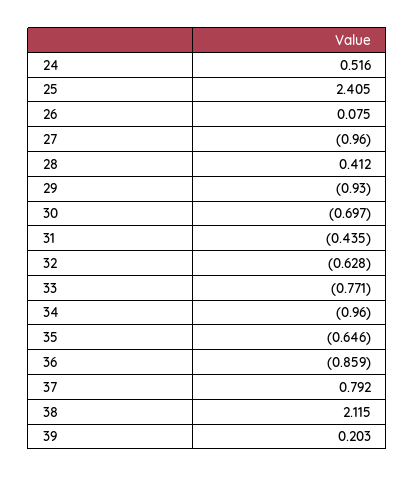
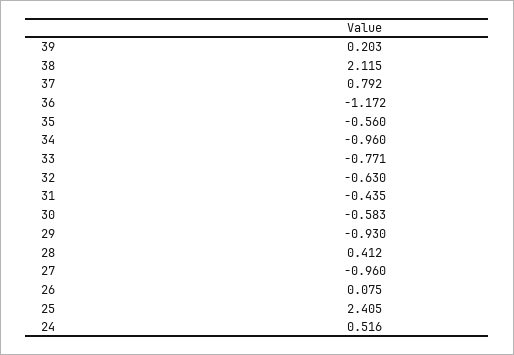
30: -0.697 -> -0.583
32: -0.628 -> -0.63
35: -0.646 -> -0.56
36: -0.859 -> -1.172

